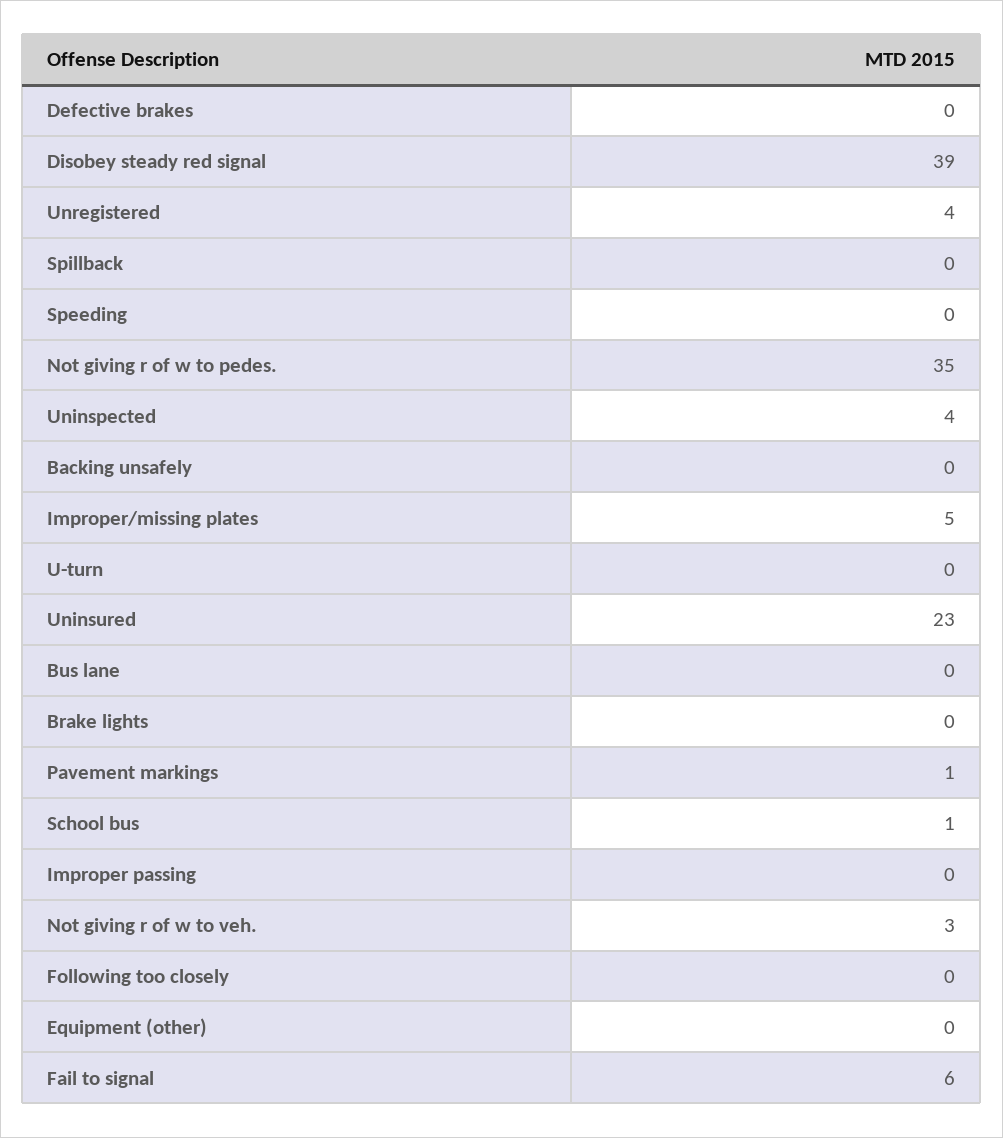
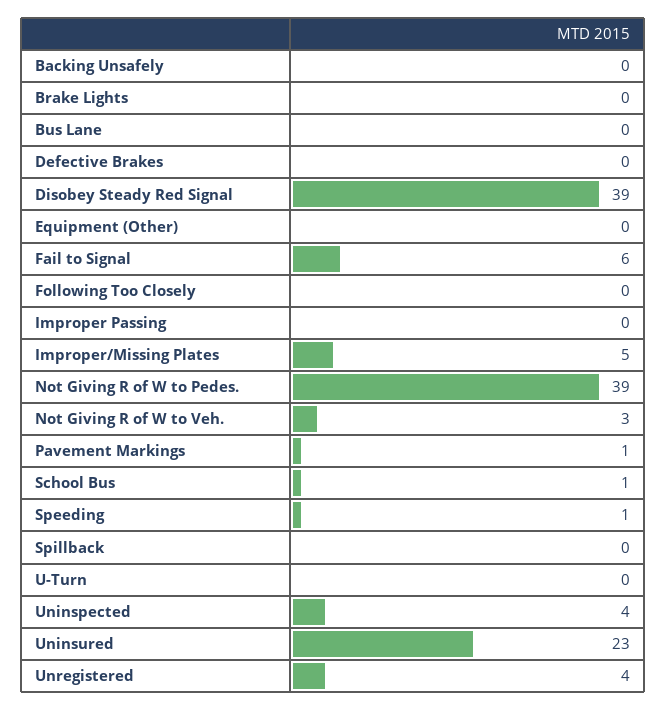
Speeding: 0 -> 1
Not giving r of w to pedes.: 35 -> 39

